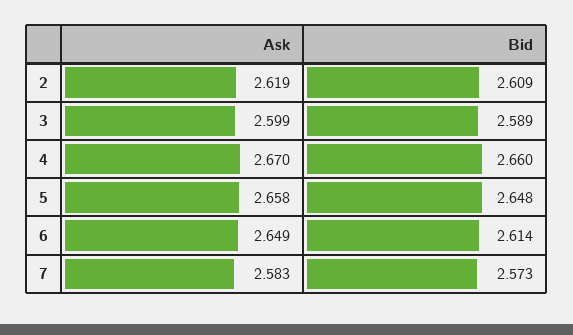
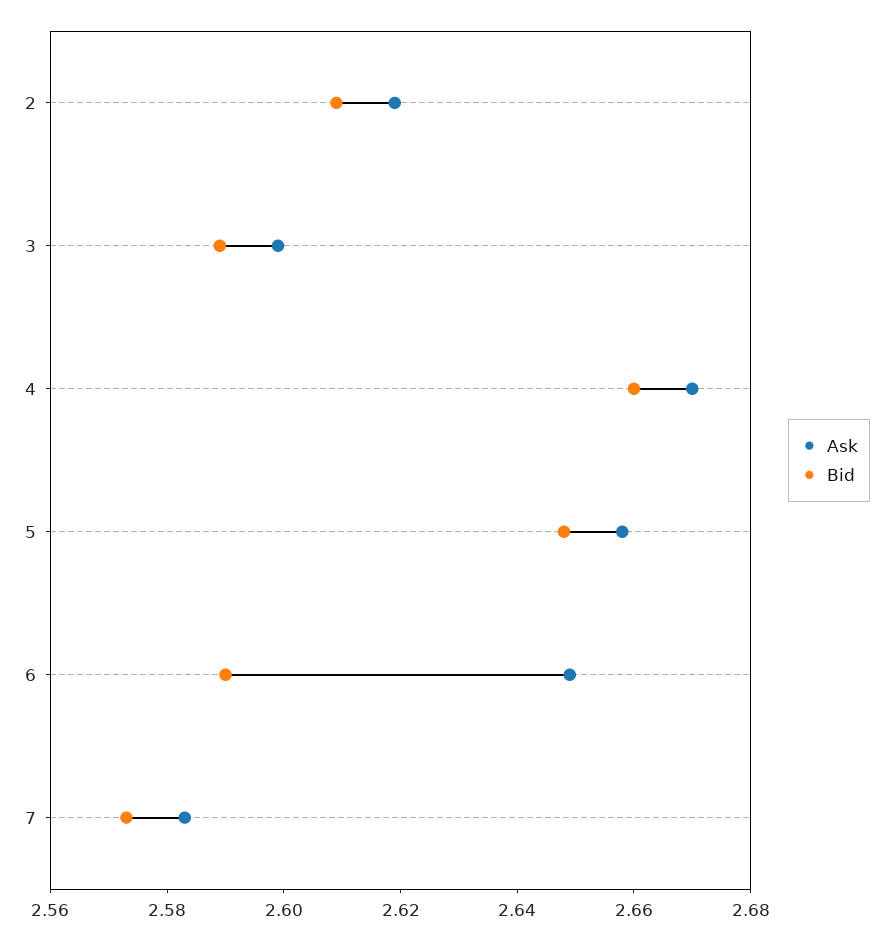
Bid, 6: 2.614 -> 2.59

